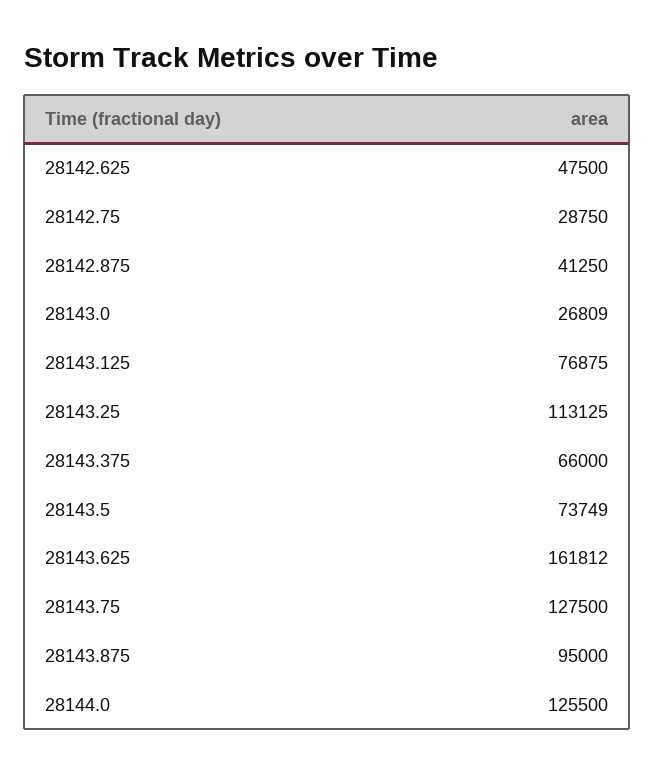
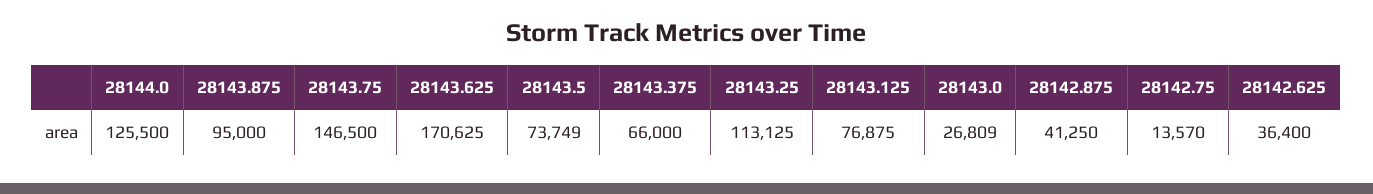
28142.625: 47500 -> 36400
28142.75: 28750 -> 13570
28143.625: 161812 -> 170625
28143.75: 127500 -> 146500

